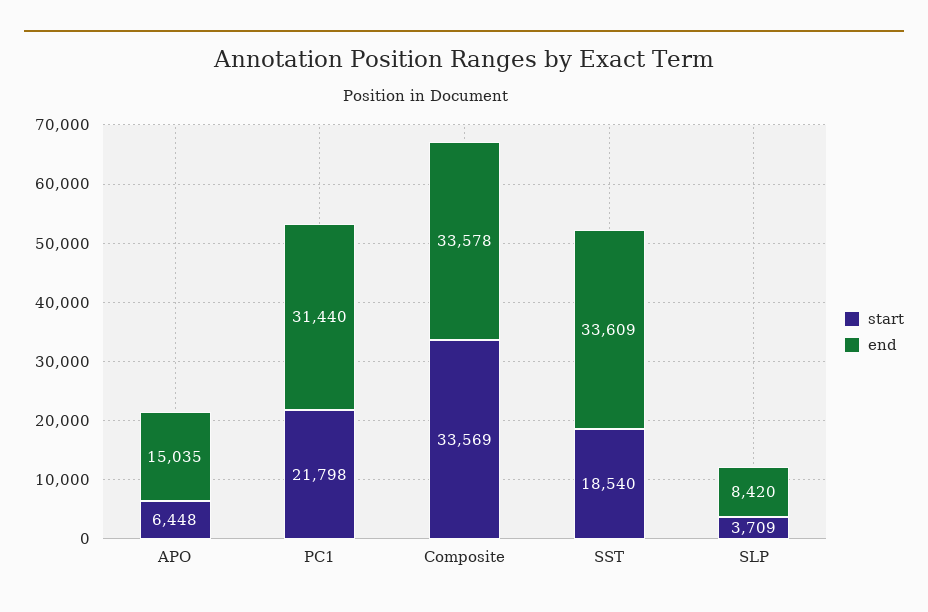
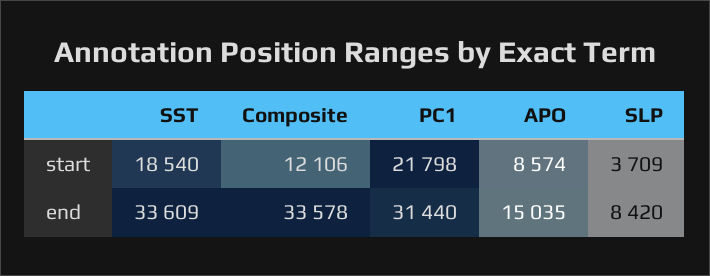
start, APO: 6448 -> 8574
start, Composite: 33569 -> 12106

